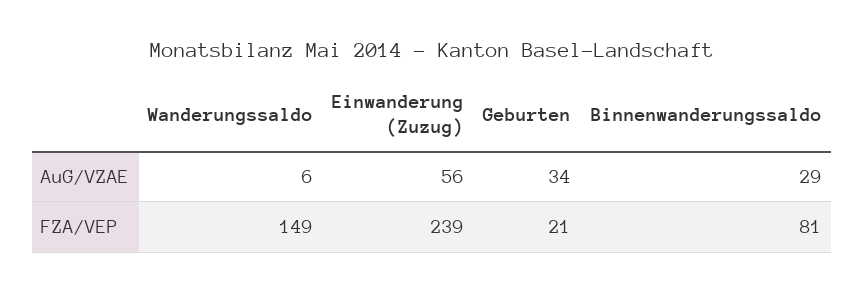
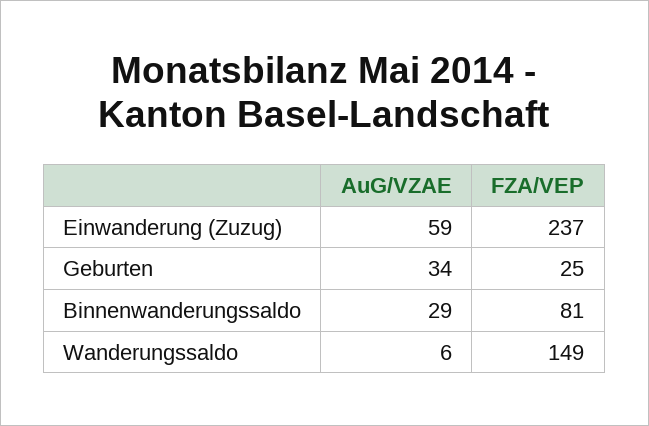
Einwanderung (Zuzug), AuG/VZAE: 56 -> 59
Einwanderung (Zuzug), FZA/VEP: 239 -> 237
Geburten, FZA/VEP: 21 -> 25

